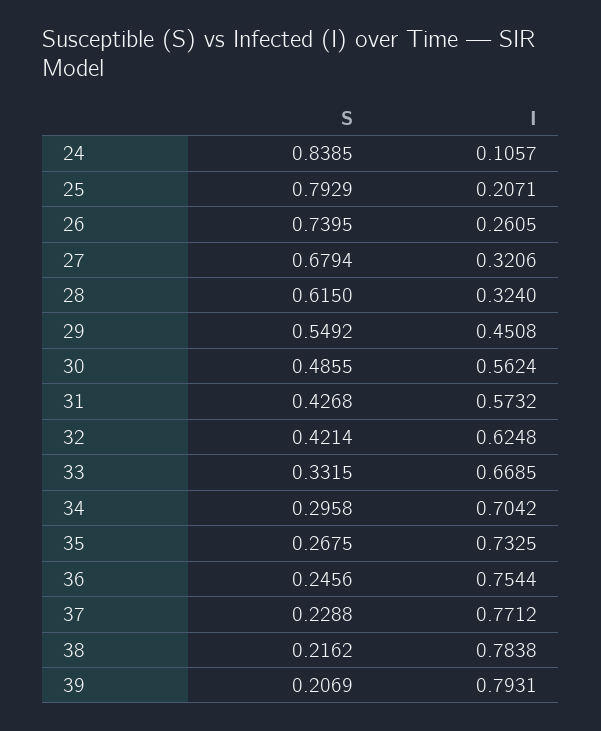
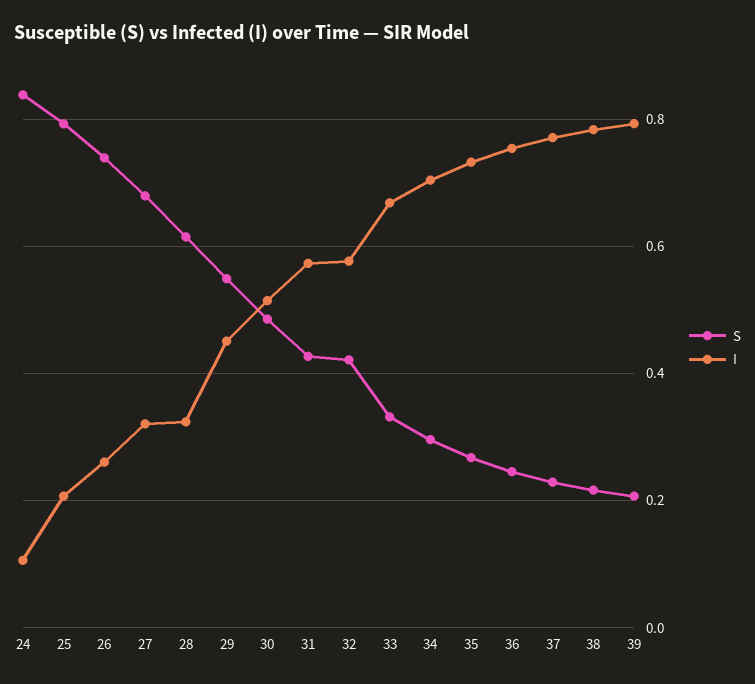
I, 30: 0.5624 -> 0.52
I, 32: 0.6248 -> 0.58

